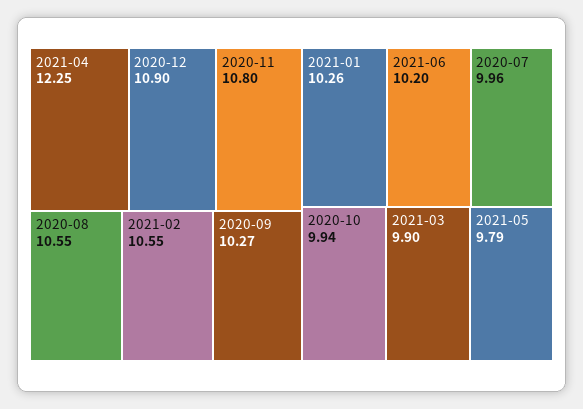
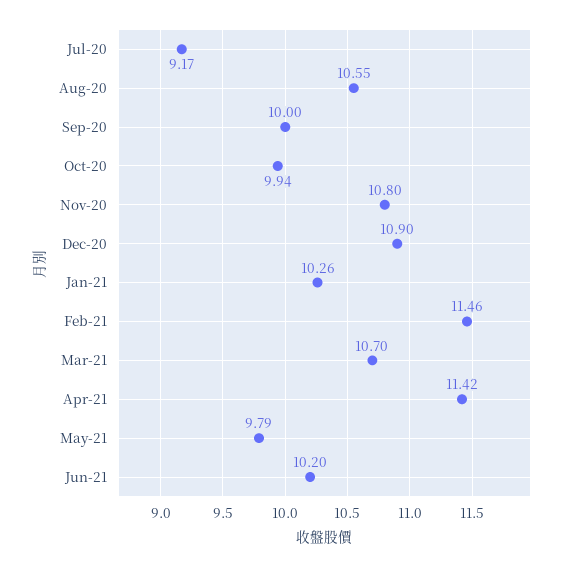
2021-04: 12.25 -> 11.42
2021-02: 10.55 -> 11.46
2020-09: 10.27 -> 10
2020-07: 9.96 -> 9.17
2021-03: 9.9 -> 10.7

